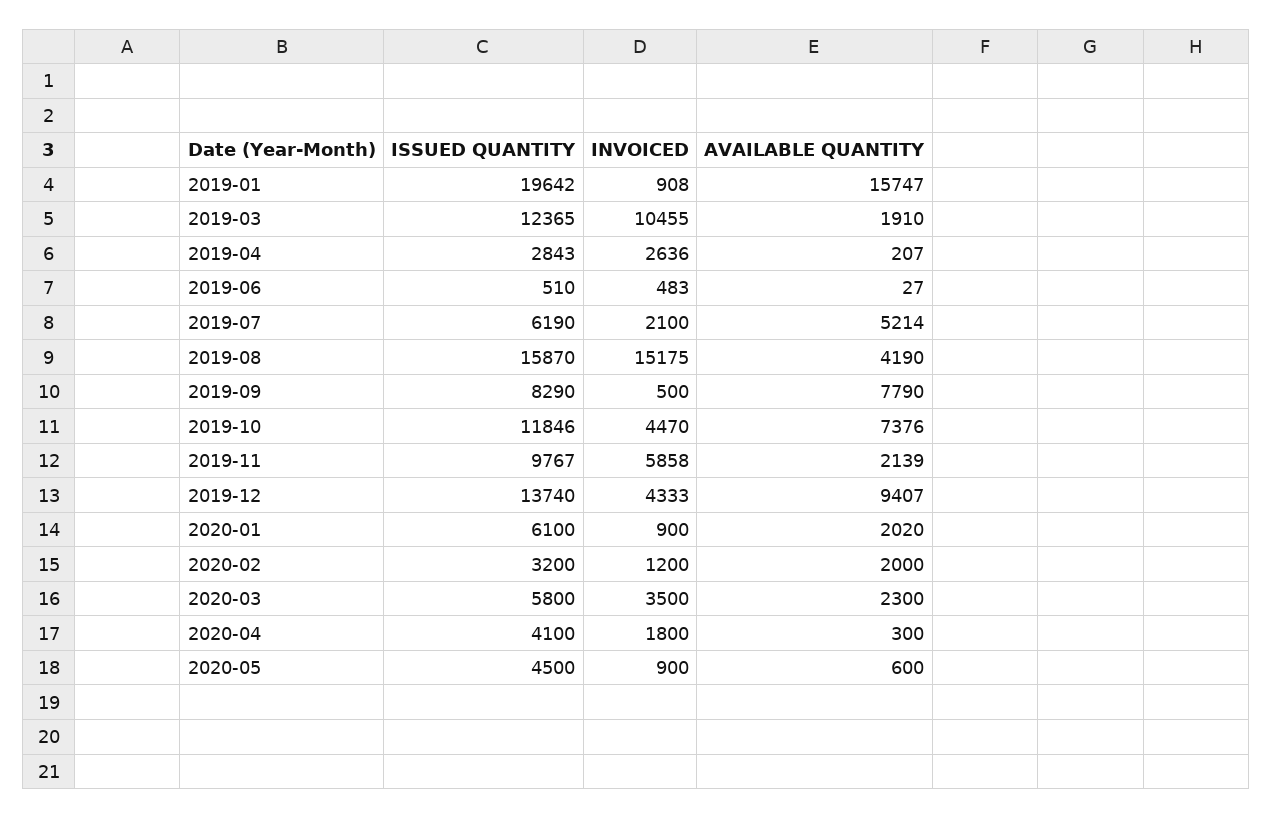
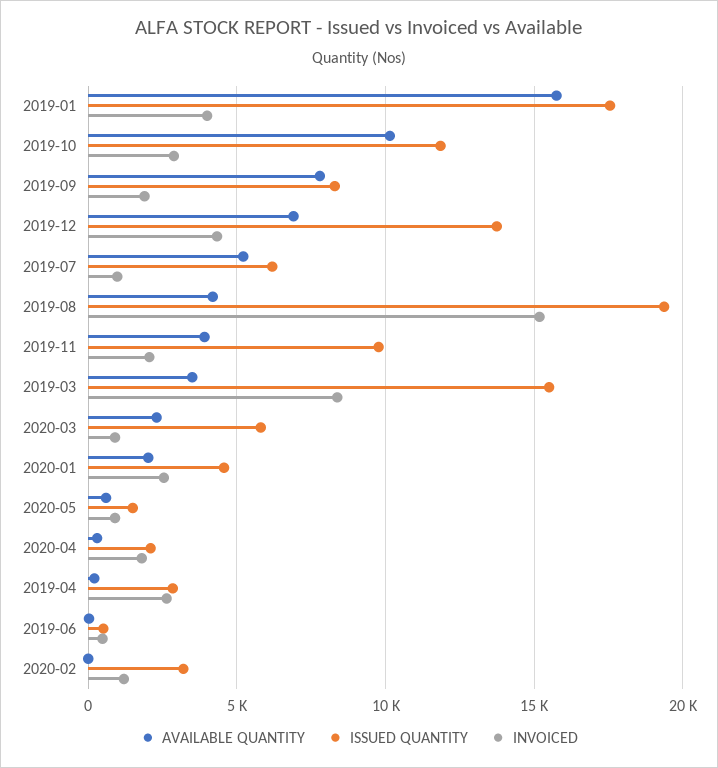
ISSUED QUANTITY, 2019-01: 19642 -> 17500
INVOICED, 2019-01: 908 -> 4000
ISSUED QUANTITY, 2019-03: 12365 -> 15500
INVOICED, 2019-03: 10455 -> 8500
AVAILABLE QUANTITY, 2019-03: 1910 -> 3500
INVOICED, 2019-07: 2100 -> 1000
ISSUED QUANTITY, 2019-08: 15870 -> 19500
INVOICED, 2019-09: 500 -> 2000
INVOICED, 2019-10: 4470 -> 3000
AVAILABLE QUANTITY, 2019-10: 7376 -> 10000
INVOICED, 2019-11: 5858 -> 2000
AVAILABLE QUANTITY, 2019-11: 2139 -> 4000
AVAILABLE QUANTITY, 2019-12: 9407 -> 7000
ISSUED QUANTITY, 2020-01: 6100 -> 4500
INVOICED, 2020-01: 900 -> 2500
AVAILABLE QUANTITY, 2020-02: 2000 -> 0
INVOICED, 2020-03: 3500 -> 1000
ISSUED QUANTITY, 2020-04: 4100 -> 2000
ISSUED QUANTITY, 2020-05: 4500 -> 1500

